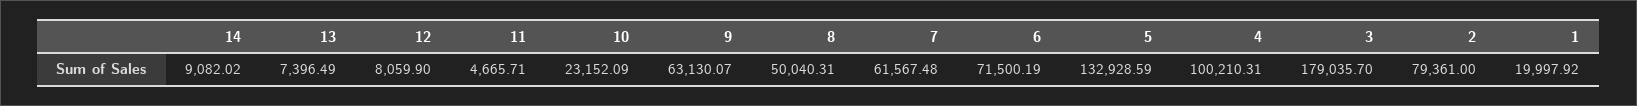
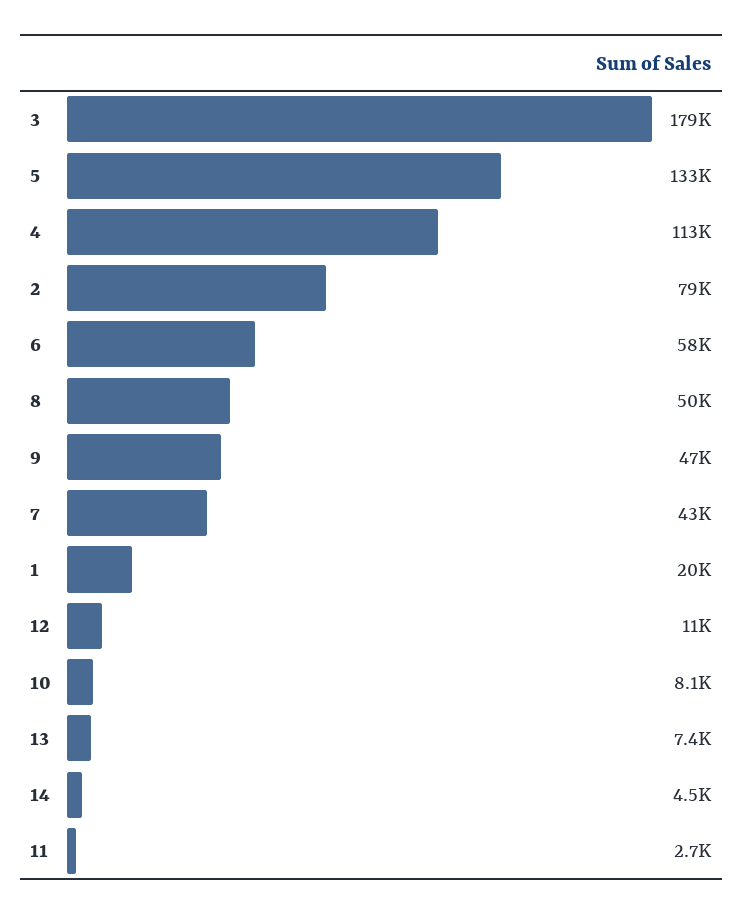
14: 9082.02 -> 4500
12: 8059.9 -> 11000
11: 4665.71 -> 2700
10: 23152.09 -> 8100
9: 63130.07 -> 47000
7: 61567.48 -> 43000
6: 71500.19 -> 58000
4: 100210.31 -> 113000

